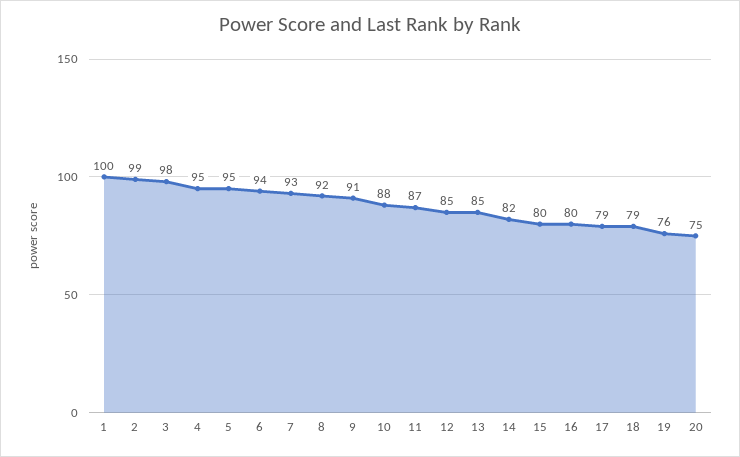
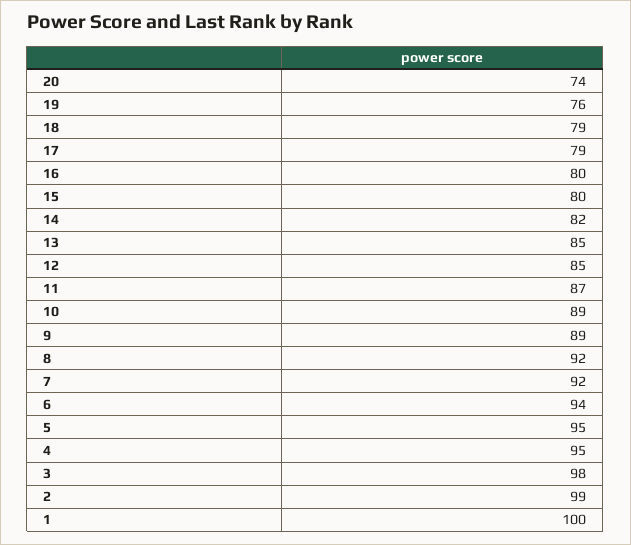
7: 93 -> 92
9: 91 -> 89
10: 88 -> 89
20: 75 -> 74

